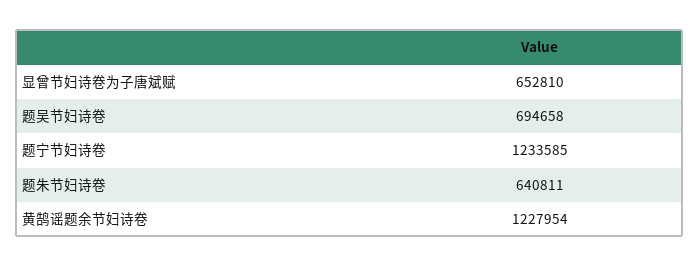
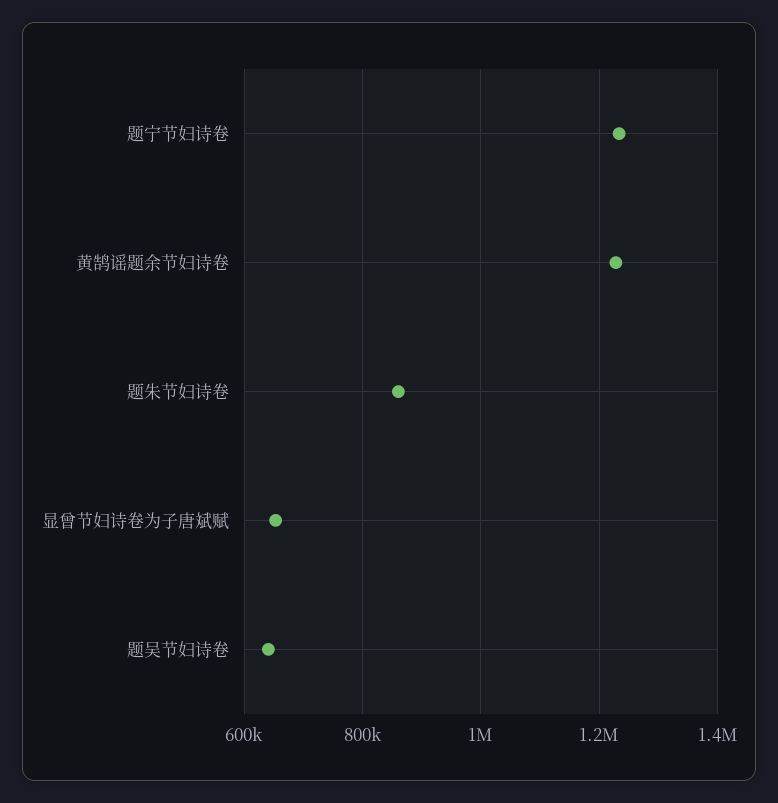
题吴节妇诗卷: 694658 -> 640000
题朱节妇诗卷: 640811 -> 860000

